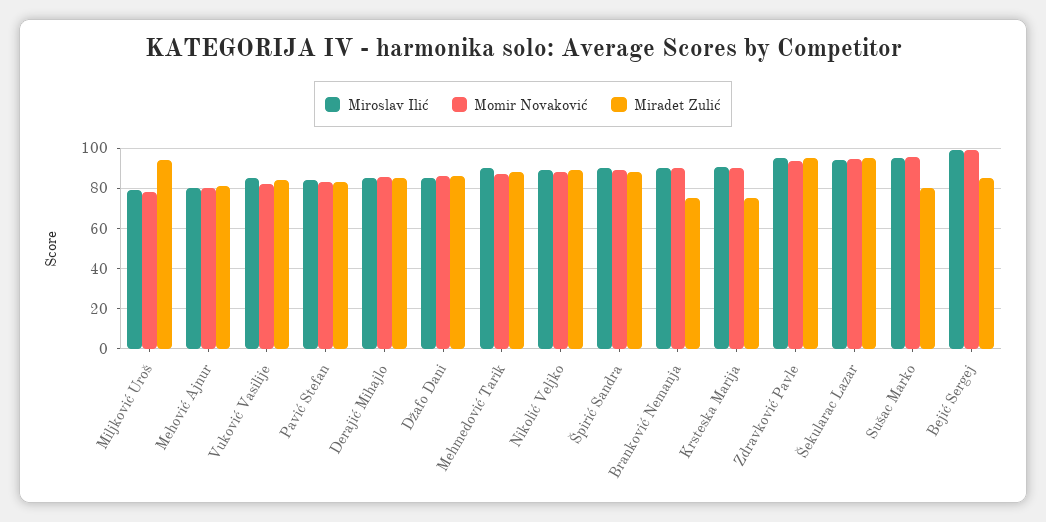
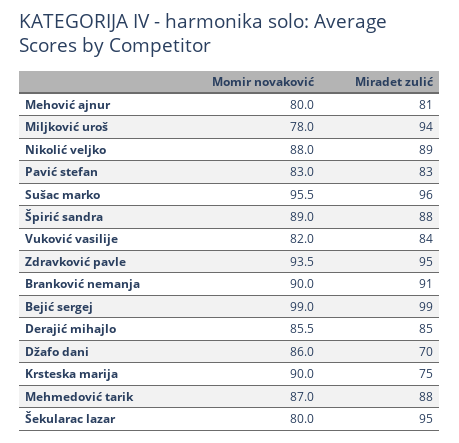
Miroslav Ilić, Miljković Uroš: 80 -> none
Miroslav Ilić, Mehović Ajnur: 80 -> none
Miroslav Ilić, Vuković Vasilije: 85 -> none
Miroslav Ilić, Pavić Stefan: 85 -> none
Miroslav Ilić, Derajić Mihajlo: 85 -> none
Miroslav Ilić, Džafo Dani: 85 -> none
Miradet Zulić, Džafo Dani: 85 -> 70
Miroslav Ilić, Mehmedović Tarik: 90 -> none
Miroslav Ilić, Nikolić Veljko: 90 -> none
Miroslav Ilić, Špirić Sandra: 90 -> none
Miroslav Ilić, Branković Nemanja: 90 -> none
Miradet Zulić, Branković Nemanja: 75 -> 91
Miroslav Ilić, Krsteska Marija: 90 -> none
Miroslav Ilić, Zdravković Pavle: 95 -> none
Miroslav Ilić, Šekularac Lazar: 95 -> none
Momir Novaković, Šekularac Lazar: 95 -> 80
Miroslav Ilić, Sušac Marko: 95 -> none
Miradet Zulić, Sušac Marko: 80 -> 96
Miroslav Ilić, Bejić Sergej: 100 -> none
Miradet Zulić, Bejić Sergej: 85 -> 99

